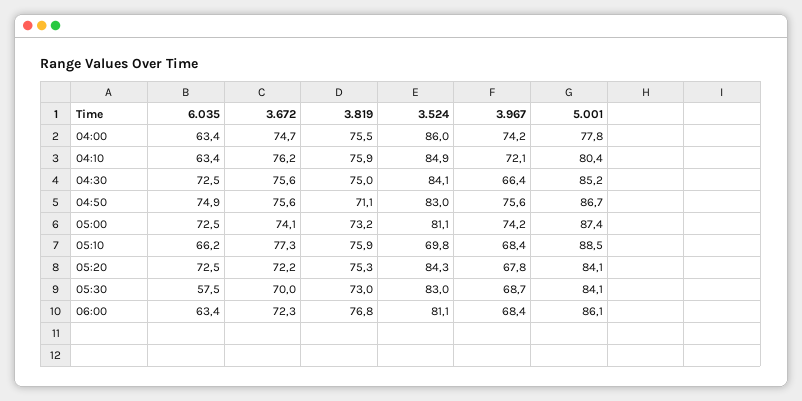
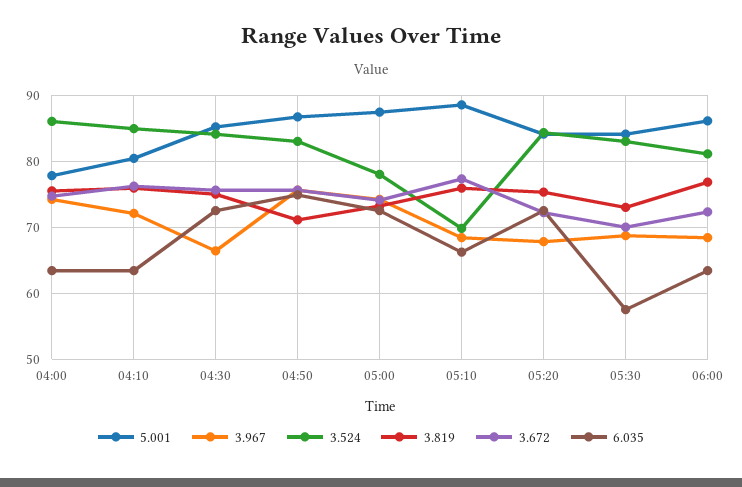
3.524, 05:00: 81.1 -> 78

